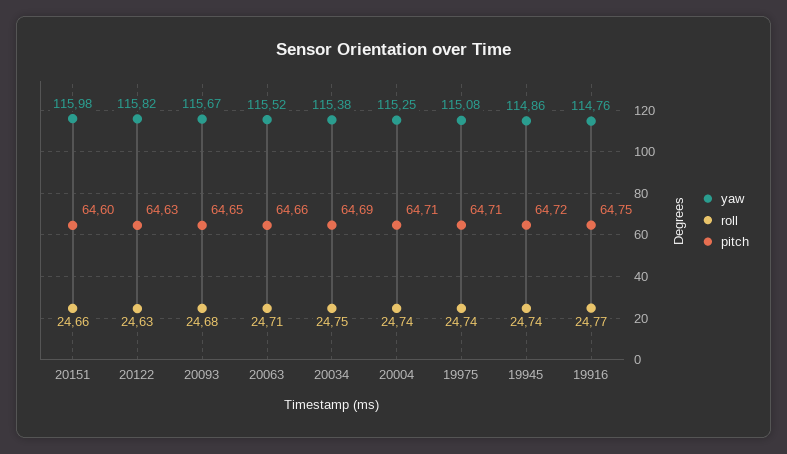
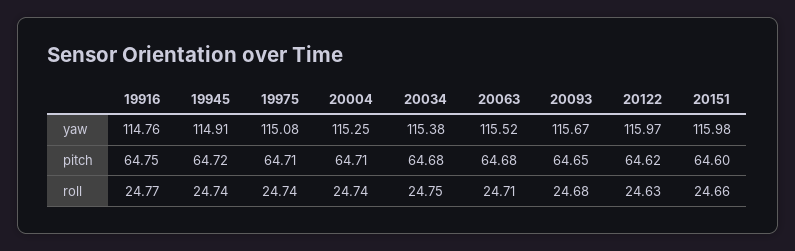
yaw, 20122: 115.82 -> 115.97
pitch, 20122: 64.63 -> 64.62
pitch, 20063: 64.66 -> 64.68
pitch, 20034: 64.69 -> 64.68
yaw, 19945: 114.86 -> 114.91

